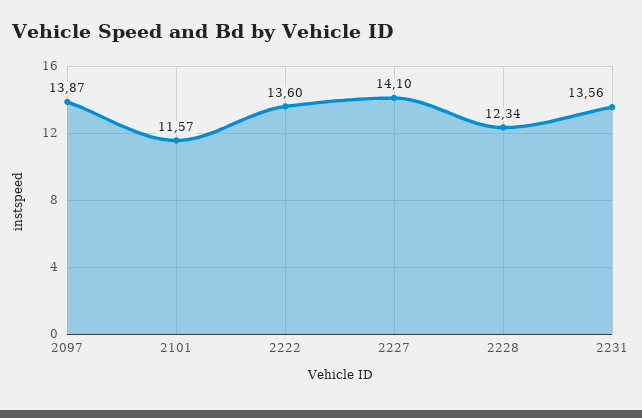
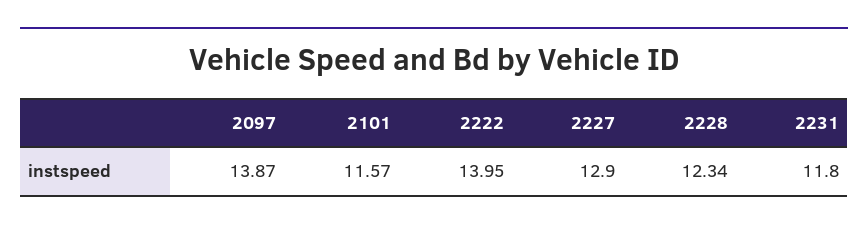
2222: 13.6 -> 13.95
2227: 14.1 -> 12.9
2231: 13.56 -> 11.8

